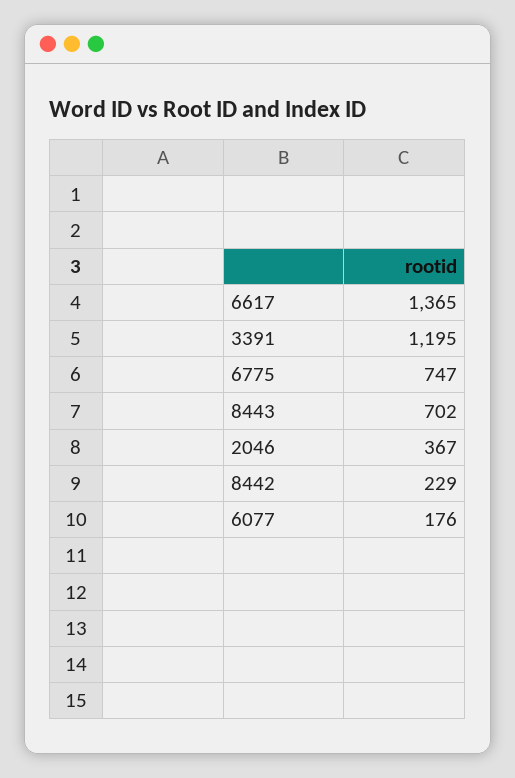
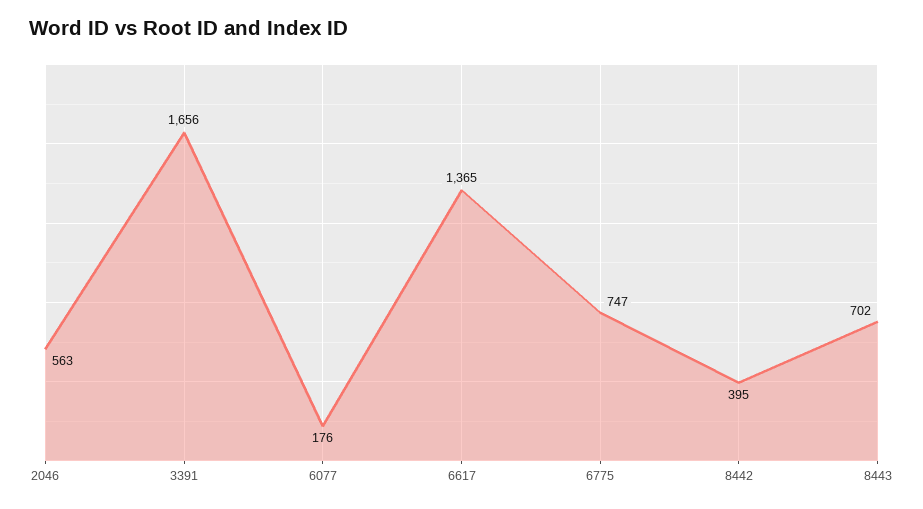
3391: 1195 -> 1656
2046: 367 -> 563
8442: 229 -> 395

